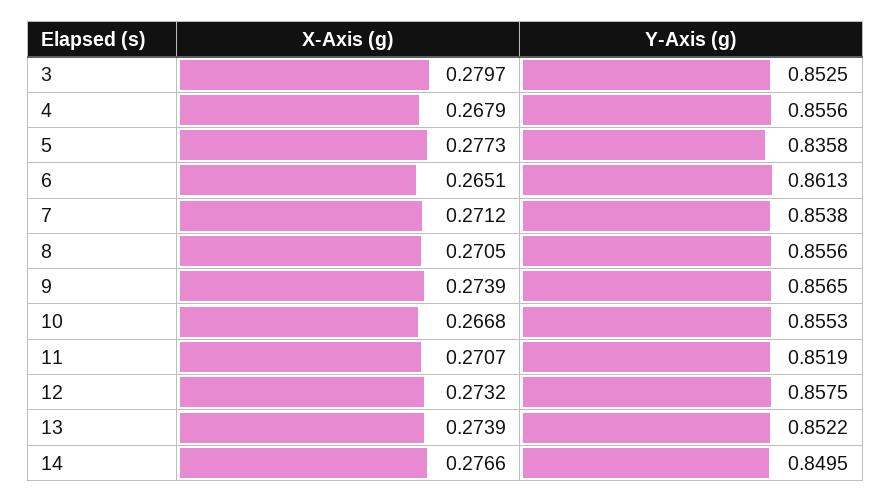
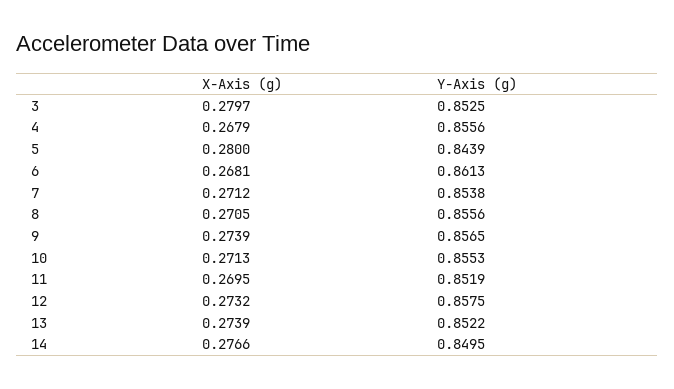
X-Axis (g), 5: 0.2773 -> 0.28
Y-Axis (g), 5: 0.8358 -> 0.8439
X-Axis (g), 6: 0.2651 -> 0.2681
X-Axis (g), 10: 0.2668 -> 0.2713
X-Axis (g), 11: 0.2707 -> 0.2695

